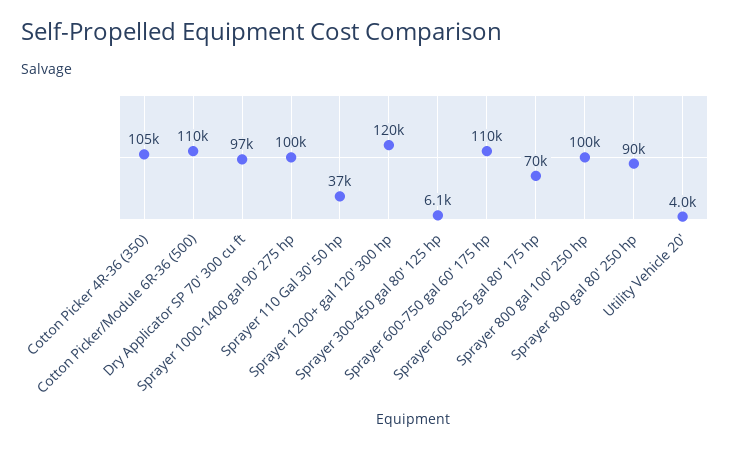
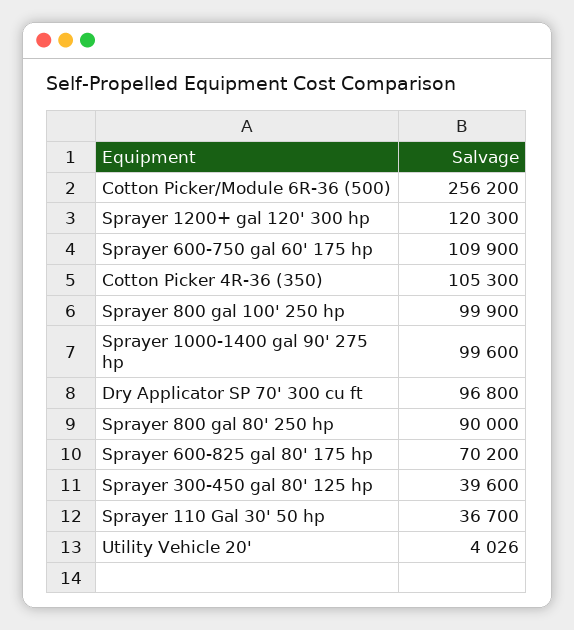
Cotton Picker/Module 6R-36 (500): 110000 -> 256200
Sprayer 300-450 gal 80' 125 hp: 6100 -> 39600

